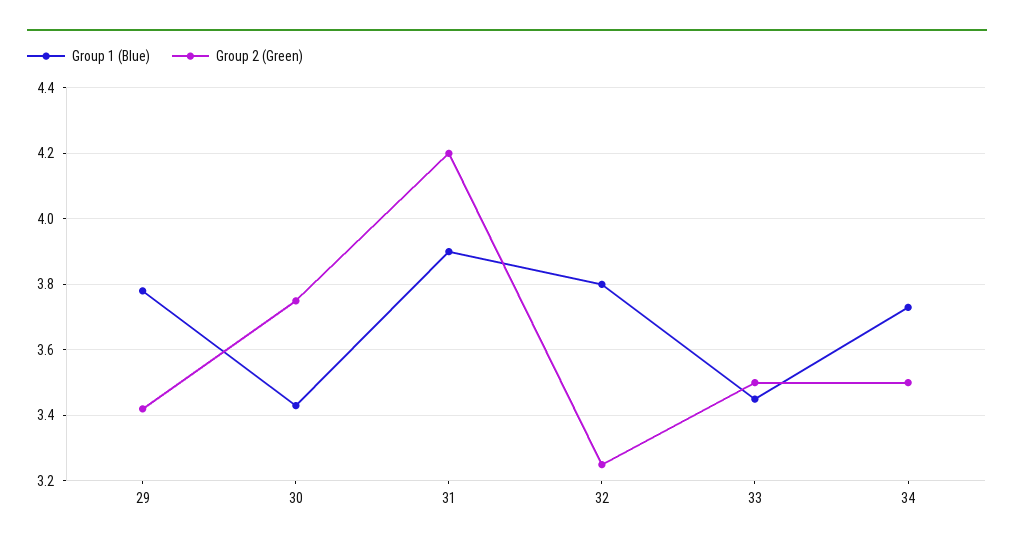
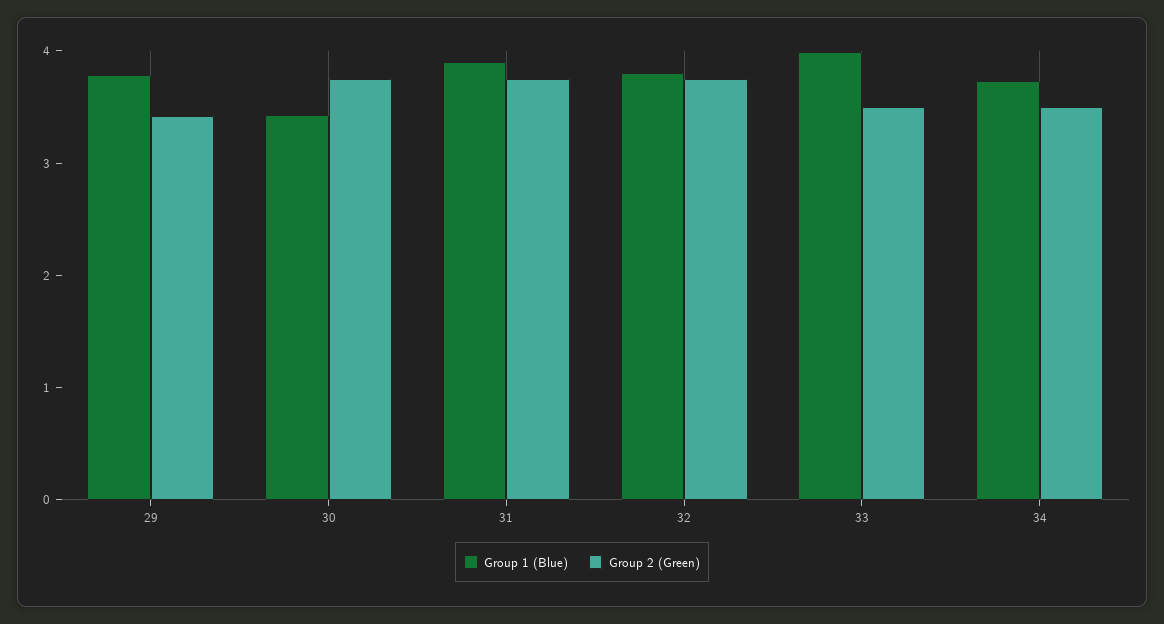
Group 2 (Green), 31: 4.2 -> 3.8
Group 2 (Green), 32: 3.25 -> 3.8
Group 1 (Blue), 33: 3.45 -> 4

